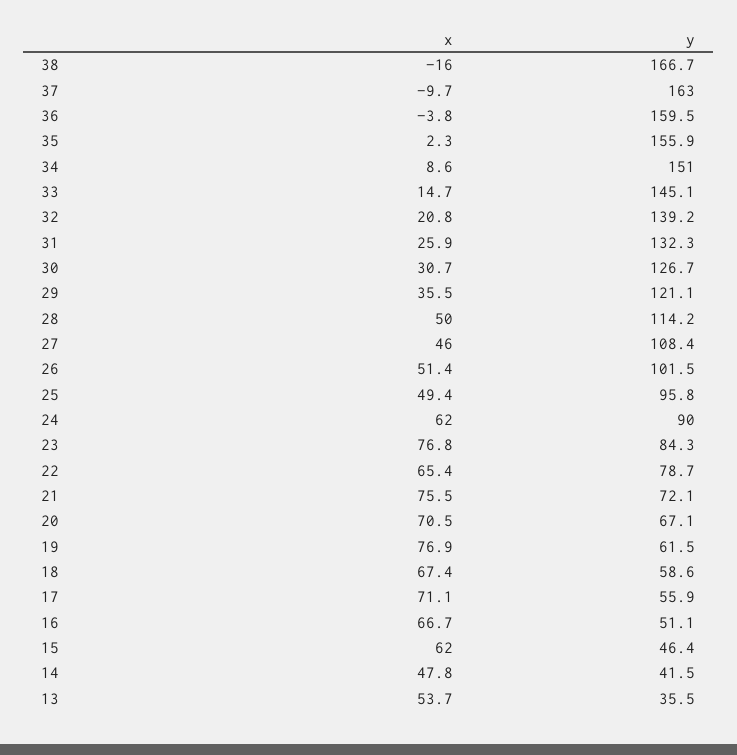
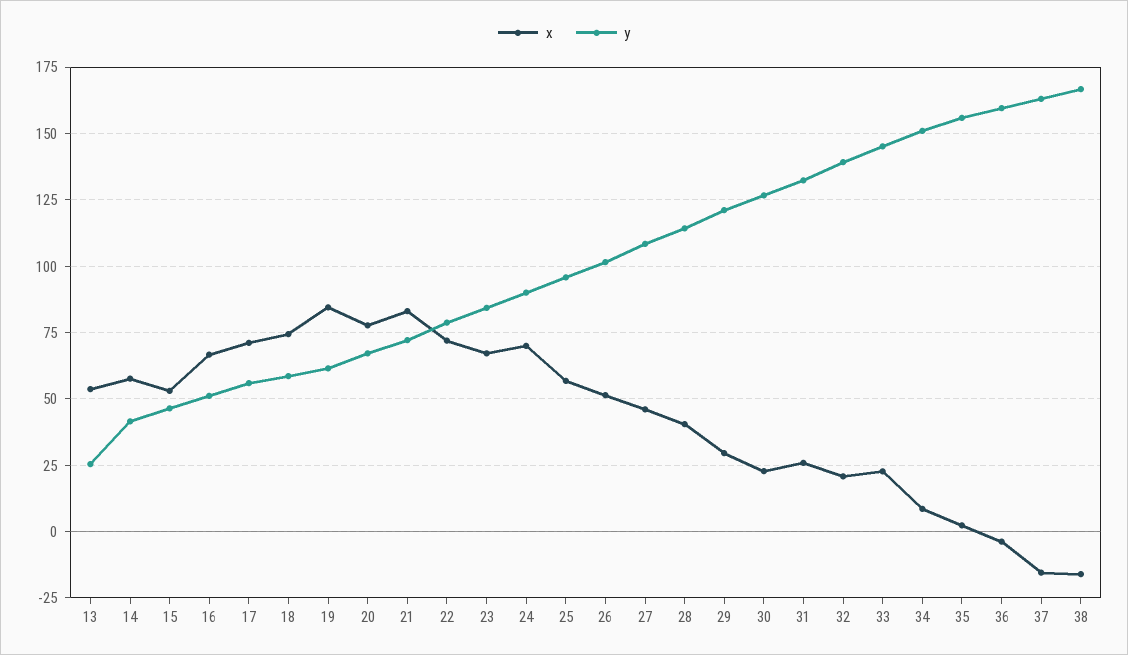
x, 37: -9.7 -> -15
x, 33: 14.7 -> 22.5
x, 30: 30.7 -> 22.5
x, 29: 35.5 -> 30
x, 28: 50 -> 40
x, 25: 49.4 -> 57.5
x, 24: 62 -> 70
x, 23: 76.8 -> 67.5
x, 22: 65.4 -> 72.5
x, 21: 75.5 -> 82.5
x, 20: 70.5 -> 77.5
x, 19: 76.9 -> 85
x, 18: 67.4 -> 75
x, 15: 62 -> 52.5
x, 14: 47.8 -> 57.5
y, 13: 35.5 -> 25

